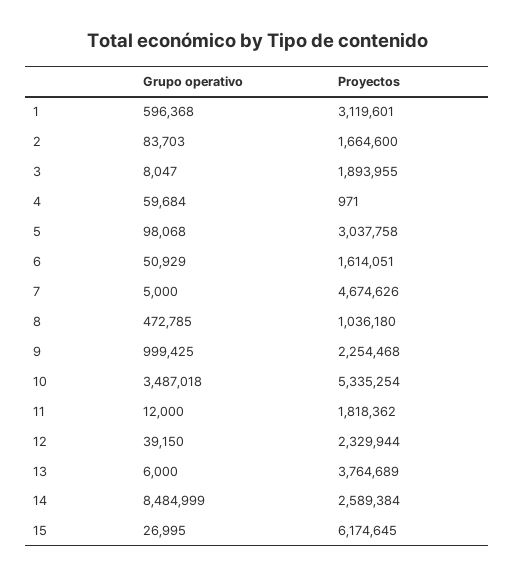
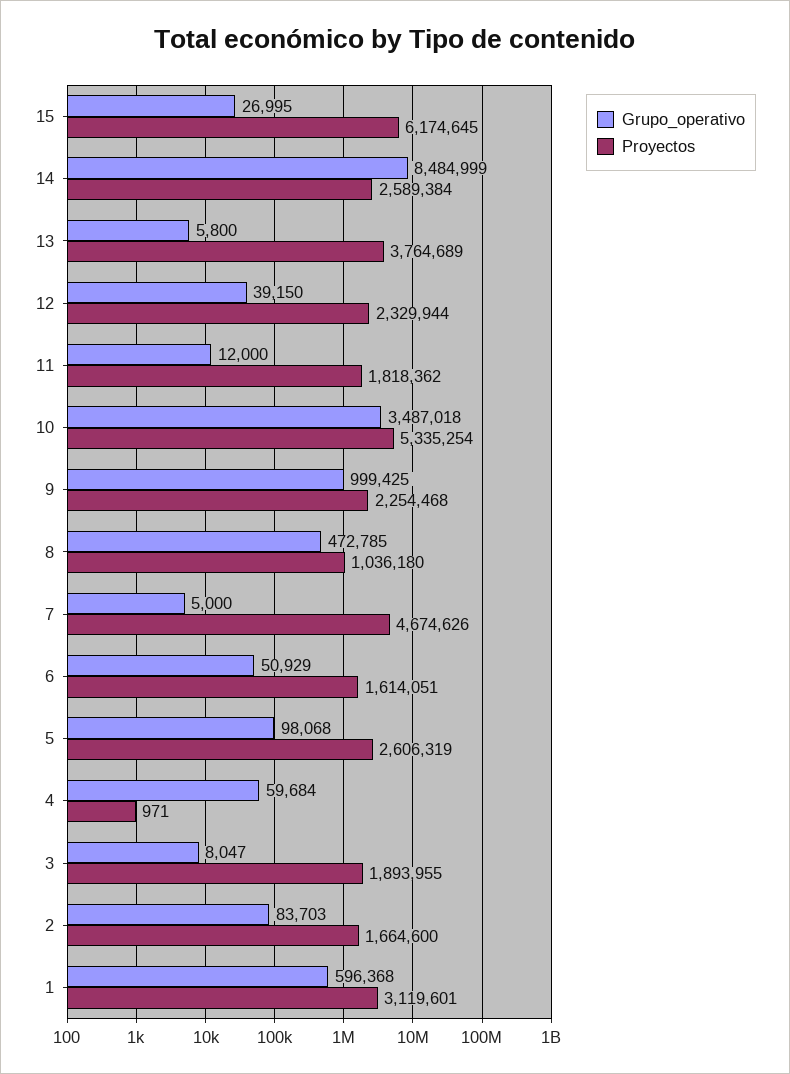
Proyectos, 5: 3037758 -> 2606319
Grupo operativo, 13: 6000 -> 5800

